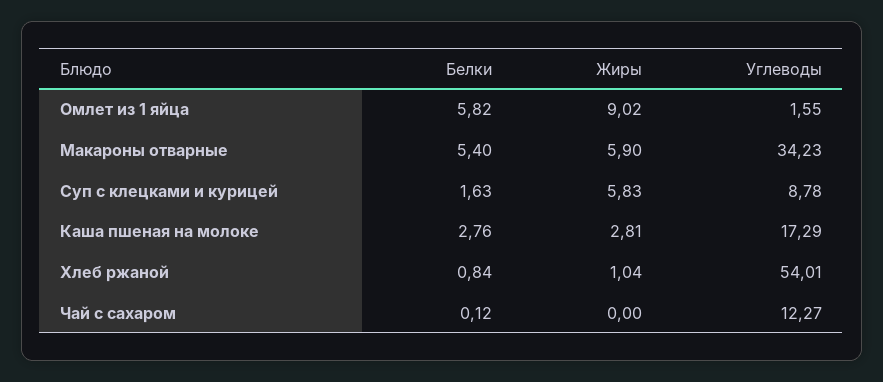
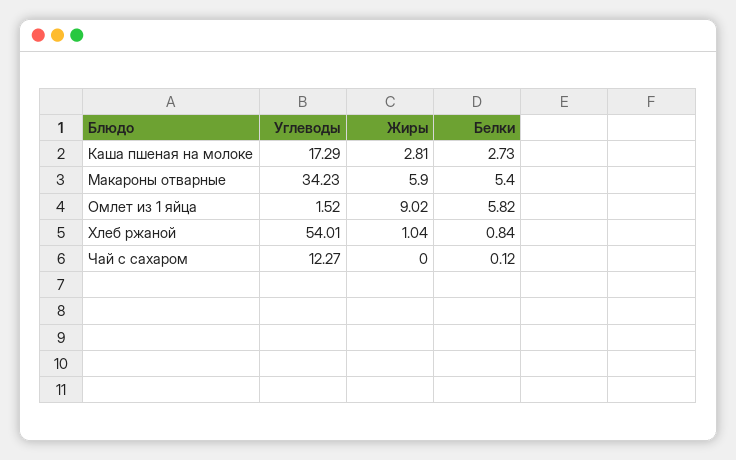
Углеводы, Омлет из 1 яйца: 1.55 -> 1.52
Белки, Суп с клецками и курицей: 1.63 -> none
Жиры, Суп с клецками и курицей: 5.83 -> none
Углеводы, Суп с клецками и курицей: 8.78 -> none
Белки, Каша пшеная на молоке: 2.76 -> 2.73

